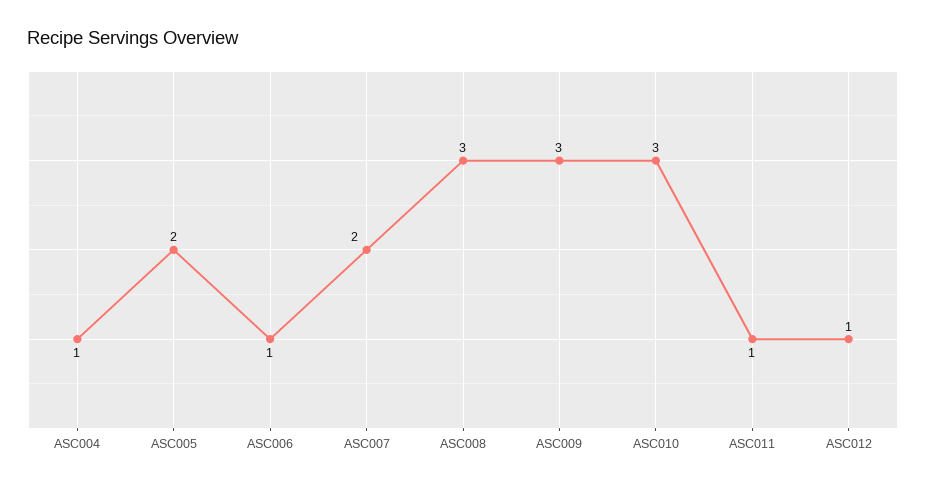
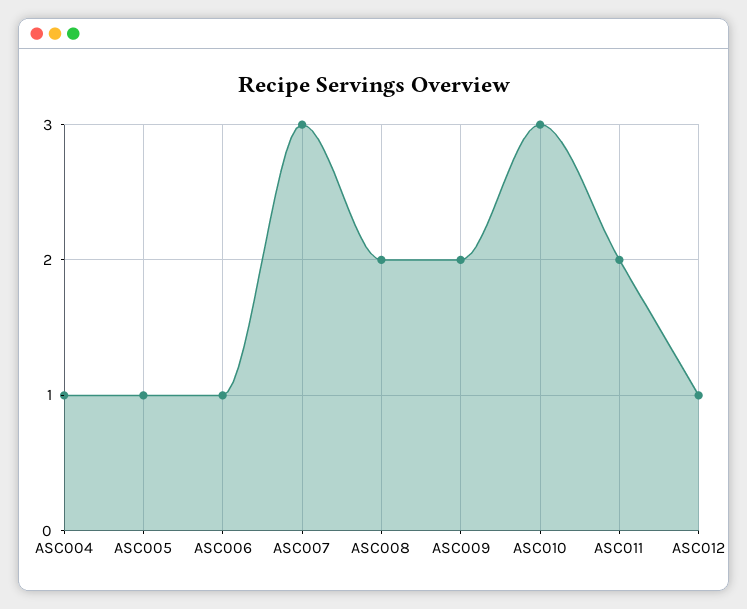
ASC005: 2 -> 1
ASC007: 2 -> 3
ASC008: 3 -> 2
ASC009: 3 -> 2
ASC011: 1 -> 2

